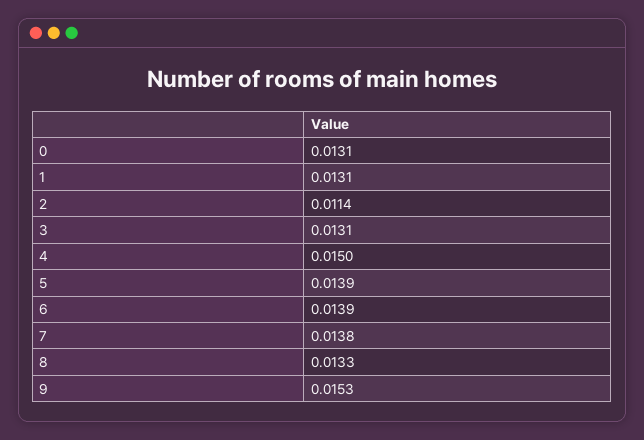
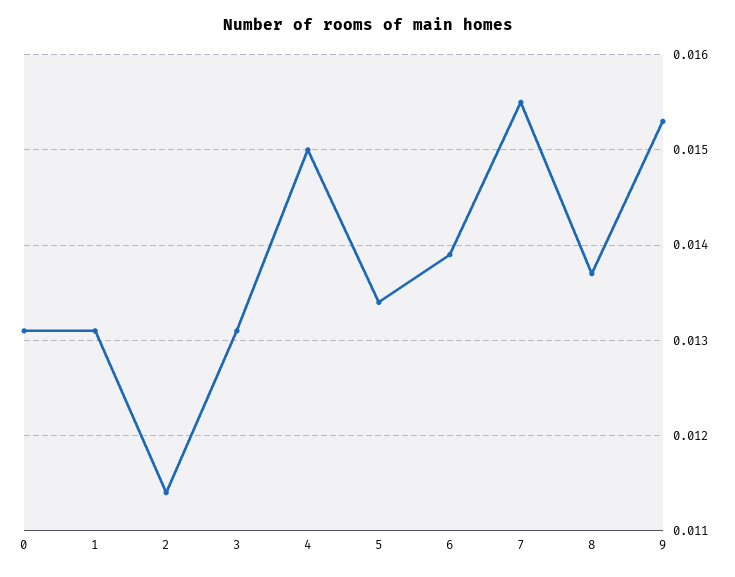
5: 0.0139 -> 0.0134
7: 0.0138 -> 0.0155
8: 0.0133 -> 0.0137

